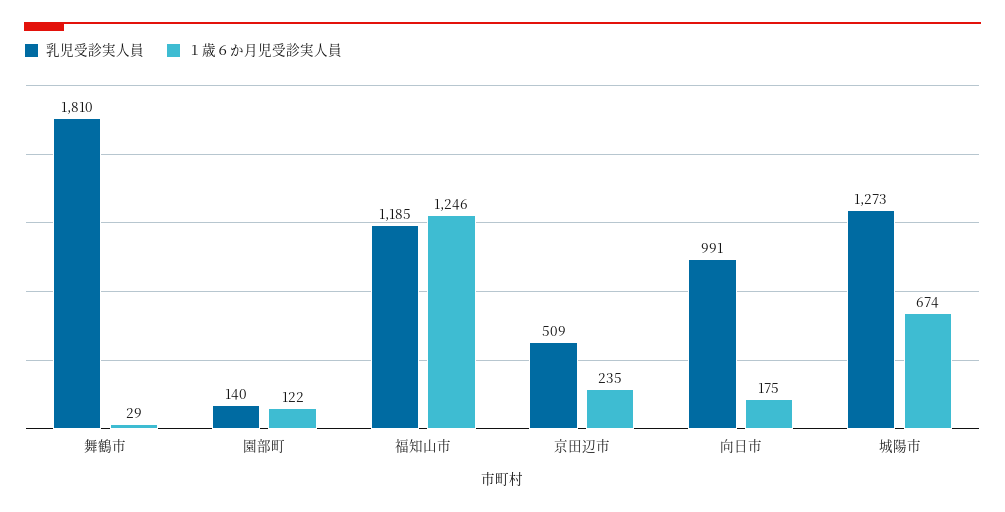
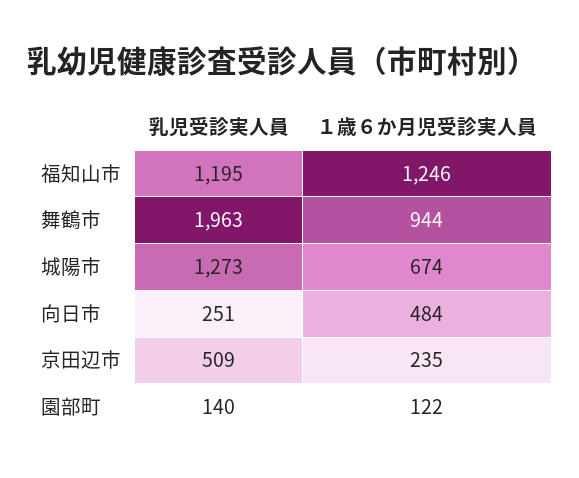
乳児受診実人員, 舞鶴市: 1810 -> 1963
１歳６か月児受診実人員, 舞鶴市: 29 -> 944
乳児受診実人員, 福知山市: 1185 -> 1195
乳児受診実人員, 向日市: 991 -> 251
１歳６か月児受診実人員, 向日市: 175 -> 484

